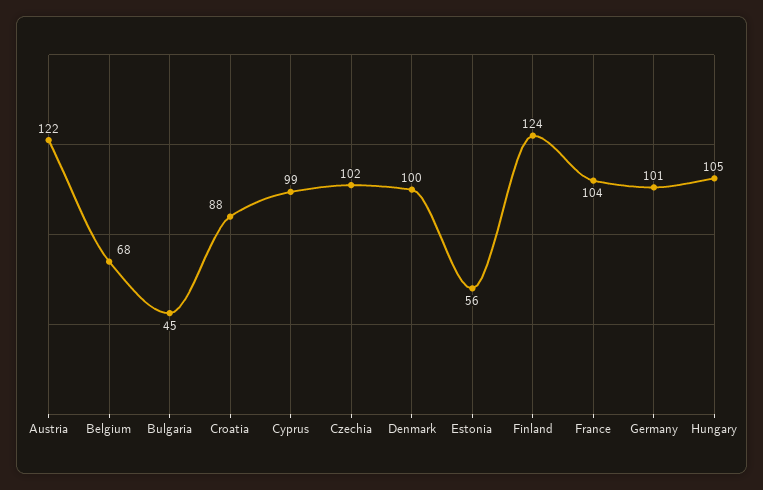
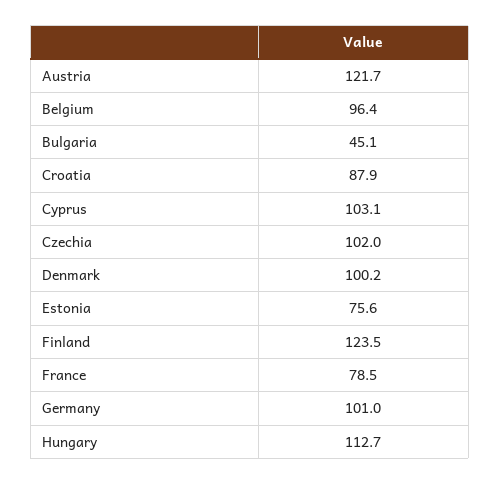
Belgium: 68 -> 96.4
Cyprus: 99 -> 103.1
Estonia: 56 -> 75.6
France: 104 -> 78.5
Hungary: 105 -> 112.7

